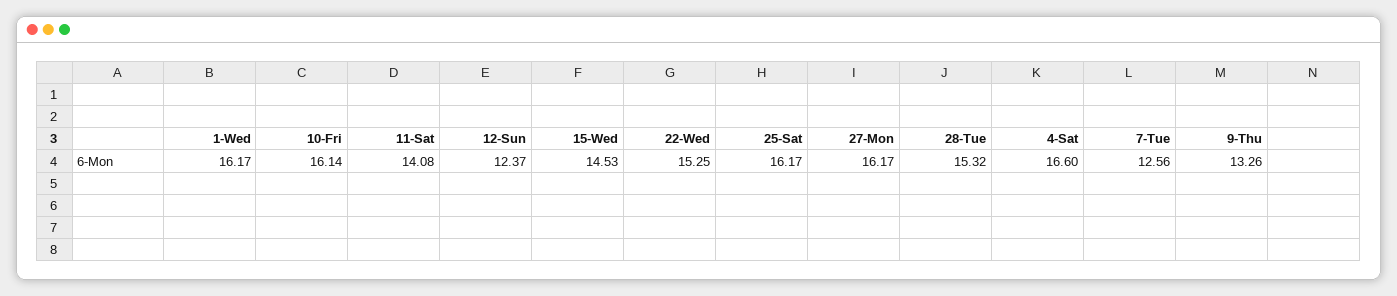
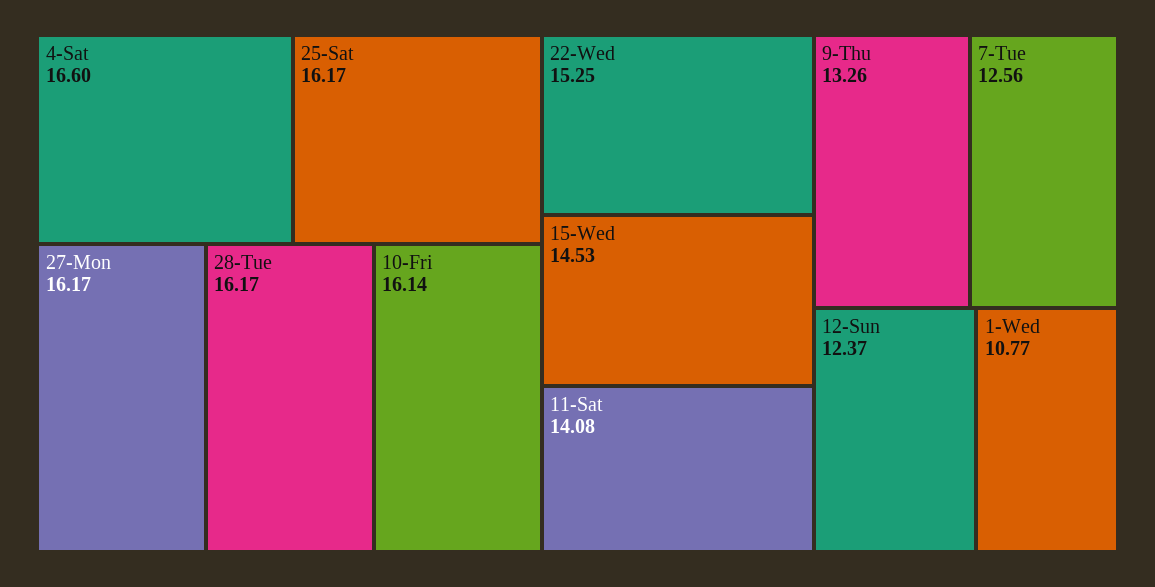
1-Wed: 16.17 -> 10.77
28-Tue: 15.32 -> 16.17

